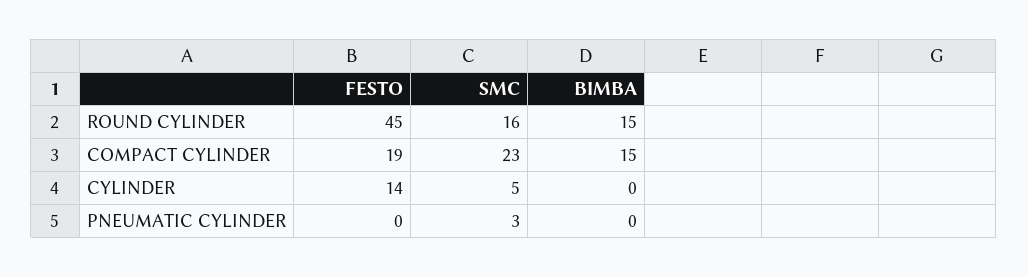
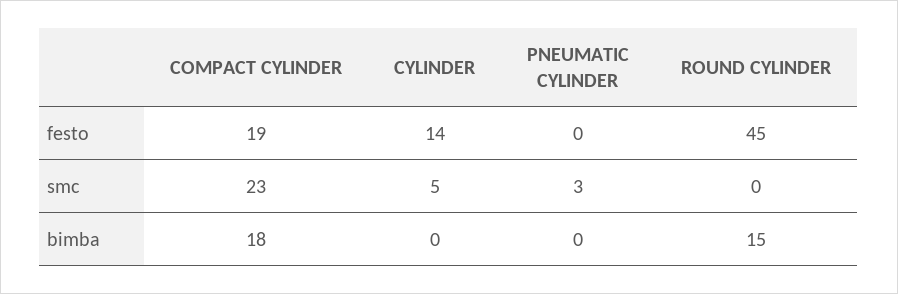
SMC, ROUND CYLINDER: 16 -> 0
BIMBA, COMPACT CYLINDER: 15 -> 18

